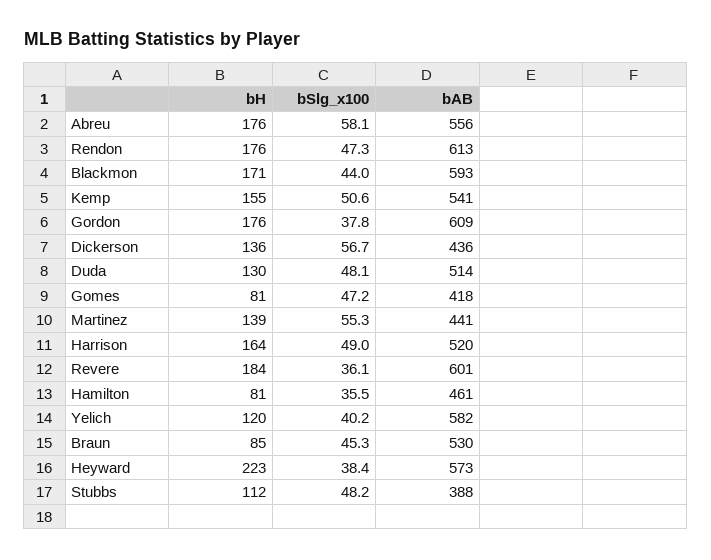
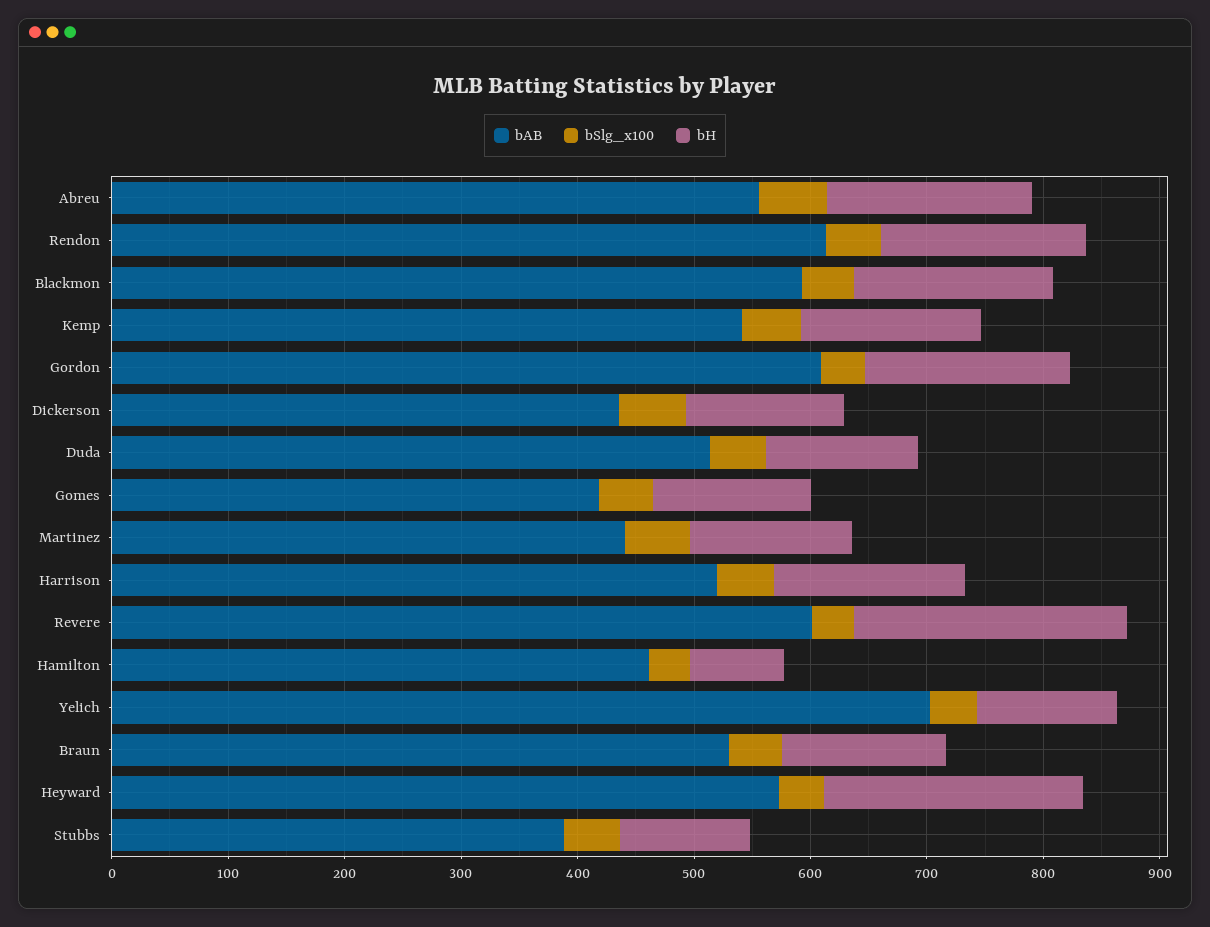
bH, Gomes: 81 -> 140
bH, Revere: 184 -> 240
bAB, Yelich: 582 -> 700
bH, Braun: 85 -> 140

